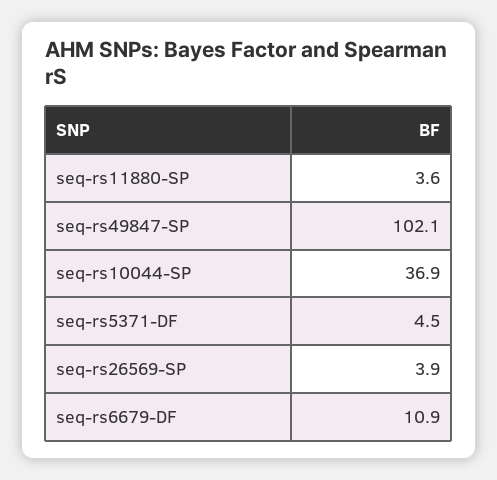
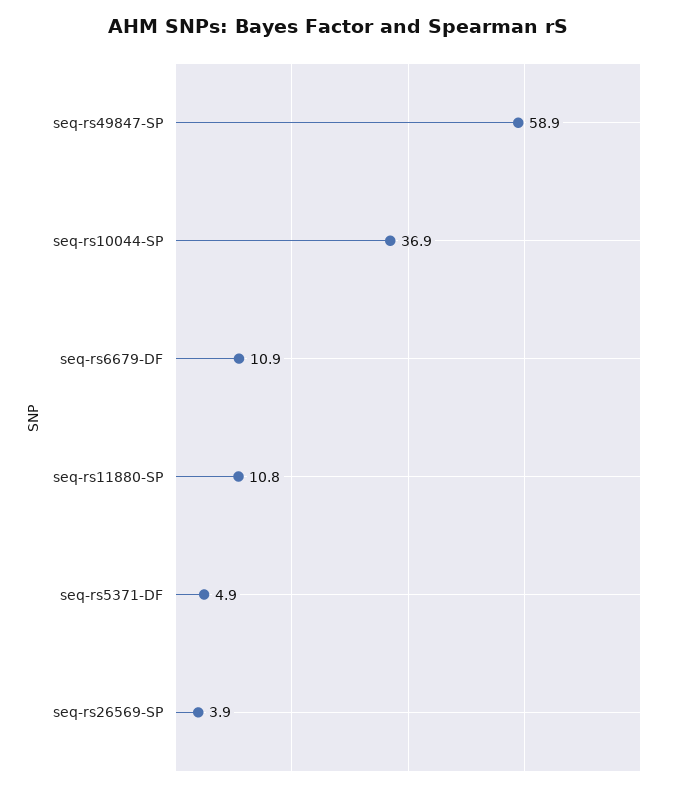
seq-rs11880-SP: 3.6 -> 10.8
seq-rs49847-SP: 102.1 -> 58.9
seq-rs5371-DF: 4.5 -> 4.9

